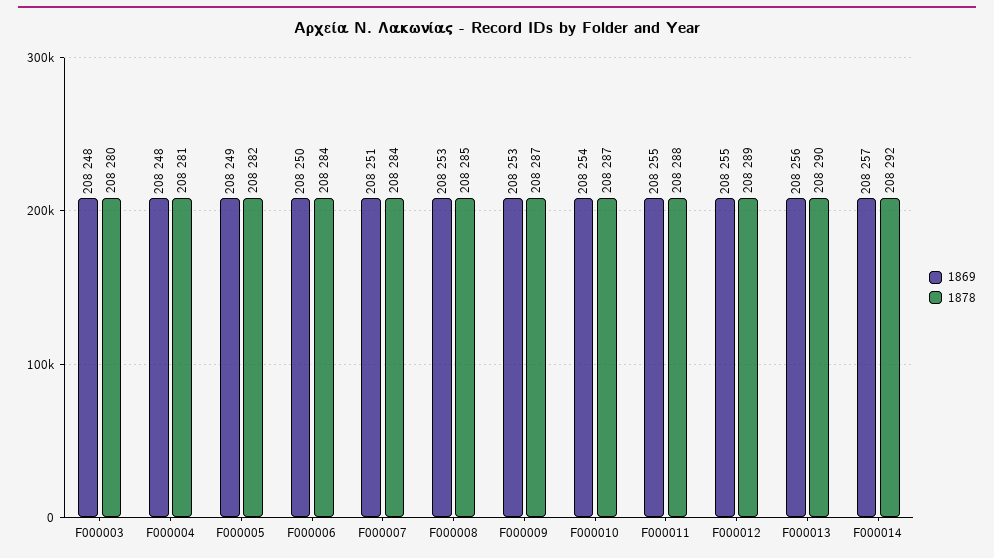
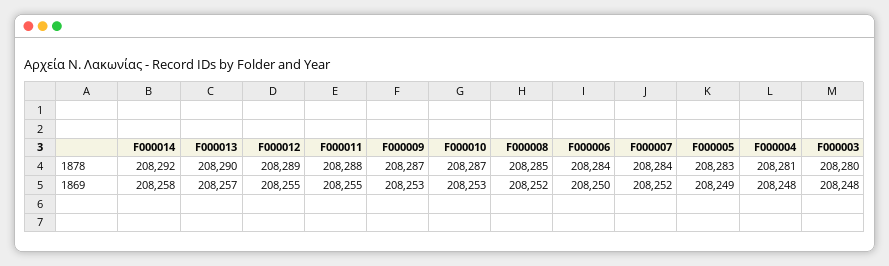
1878, F000005: 208282 -> 208283
1869, F000007: 208251 -> 208252
1869, F000008: 208253 -> 208252
1869, F000010: 208254 -> 208253
1869, F000013: 208256 -> 208257
1869, F000014: 208257 -> 208258

